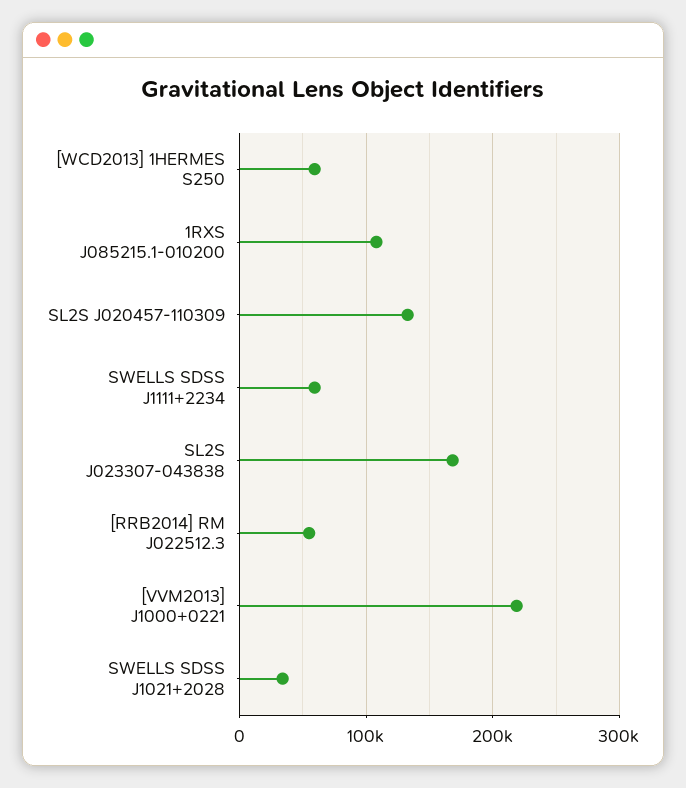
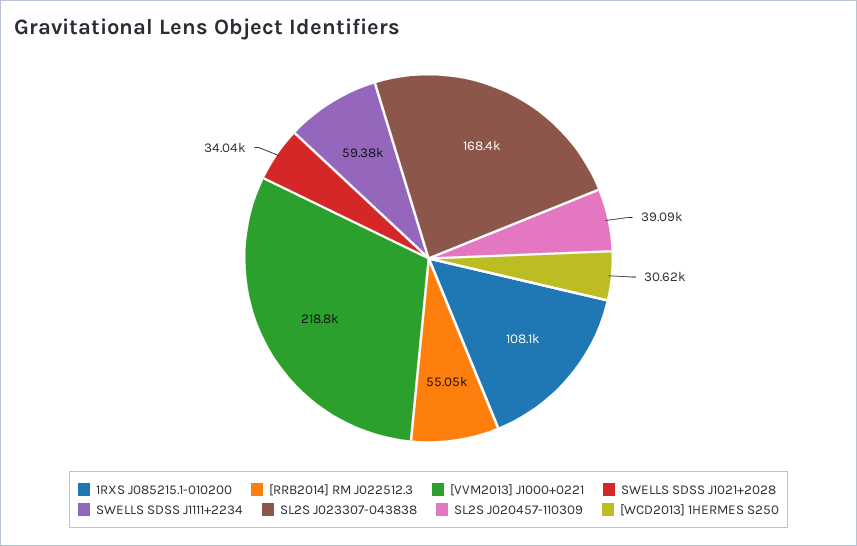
[WCD2013] 1HERMES S250: 60000 -> 30620
SL2S J020457-110309: 130000 -> 39090

